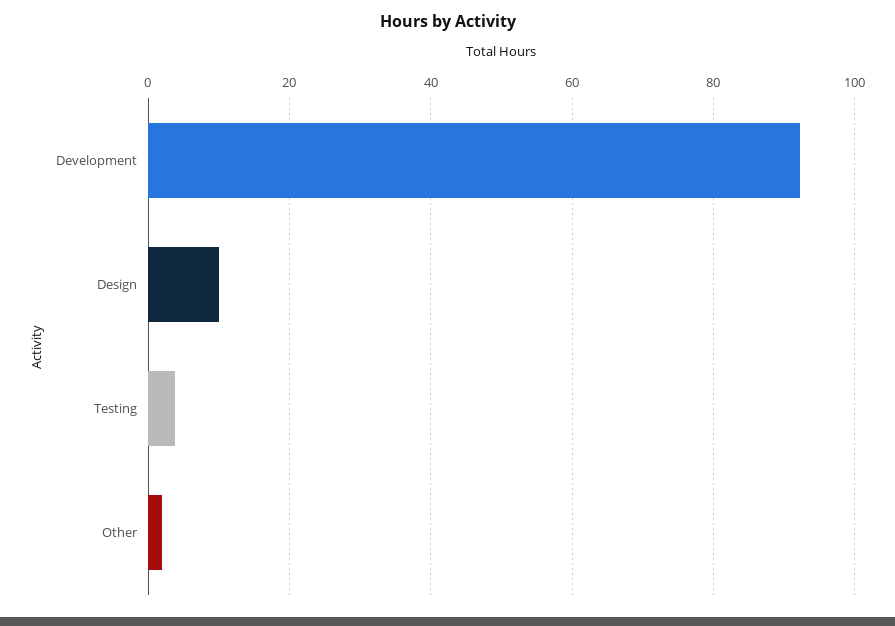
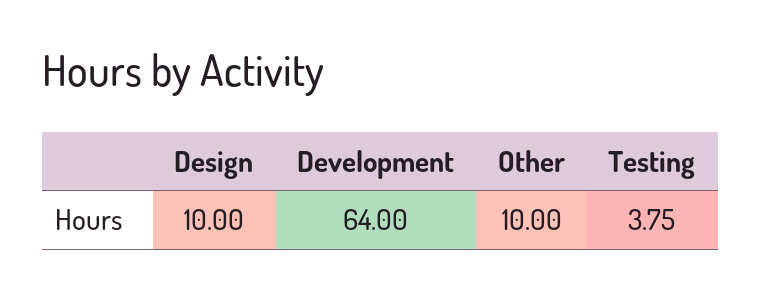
Development: 92 -> 64
Other: 2 -> 10

